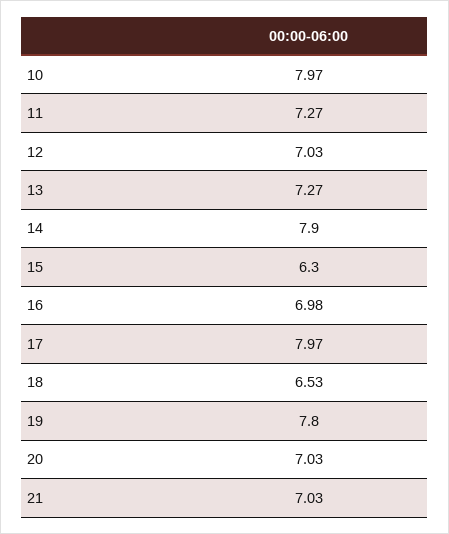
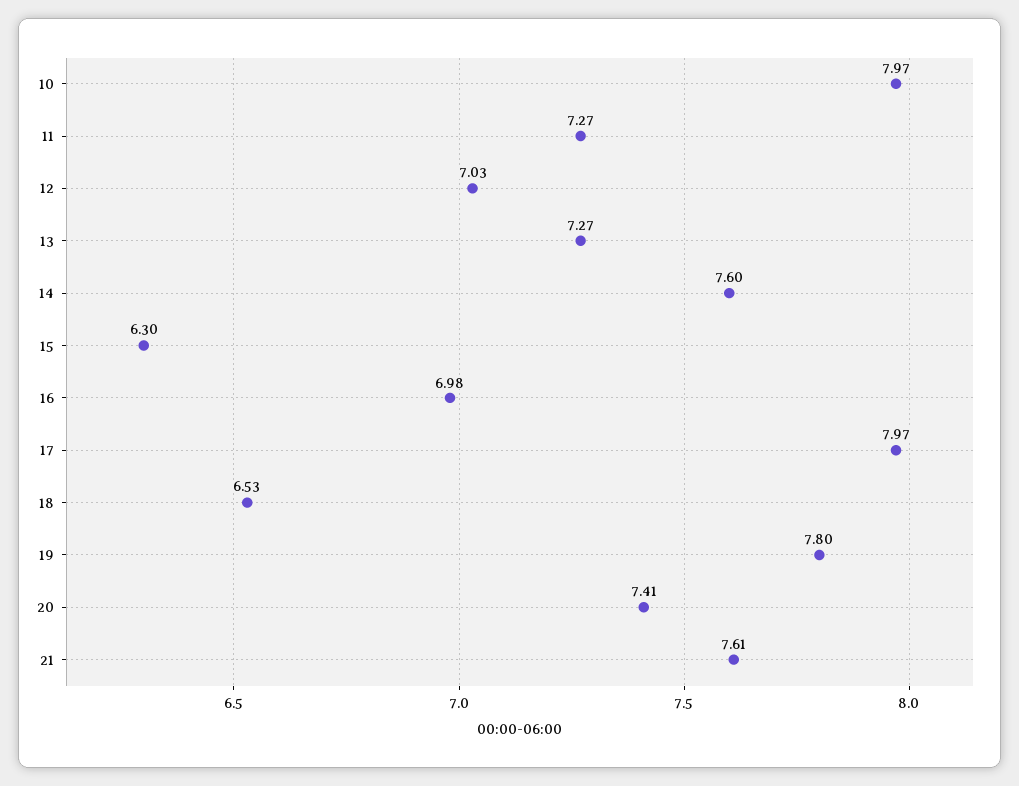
14: 7.9 -> 7.6
20: 7.03 -> 7.41
21: 7.03 -> 7.61

